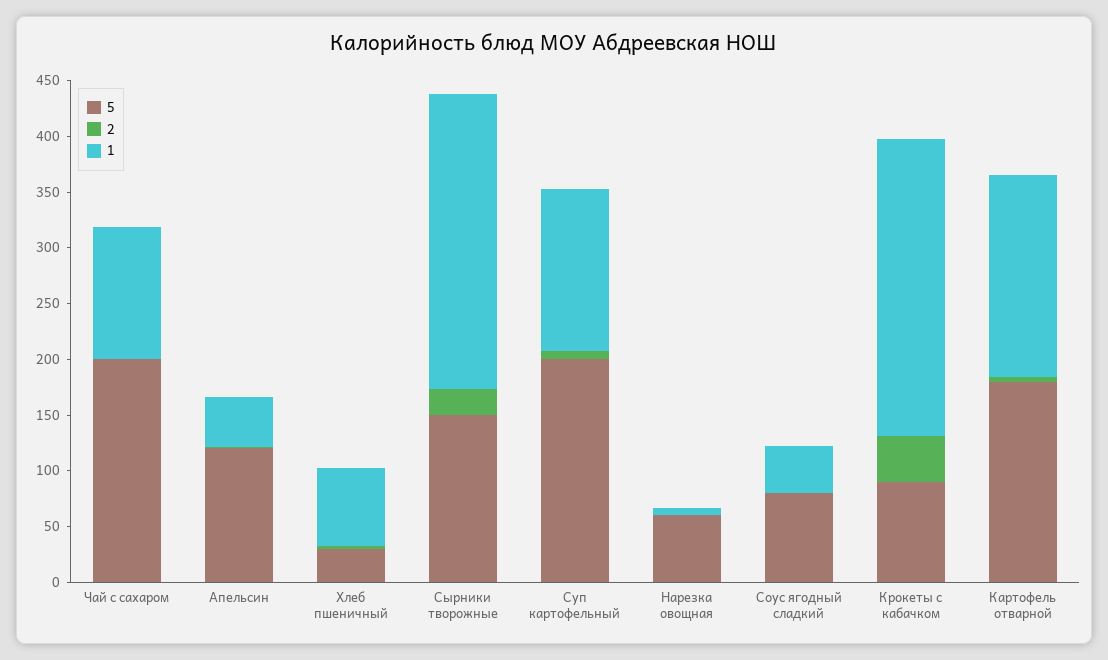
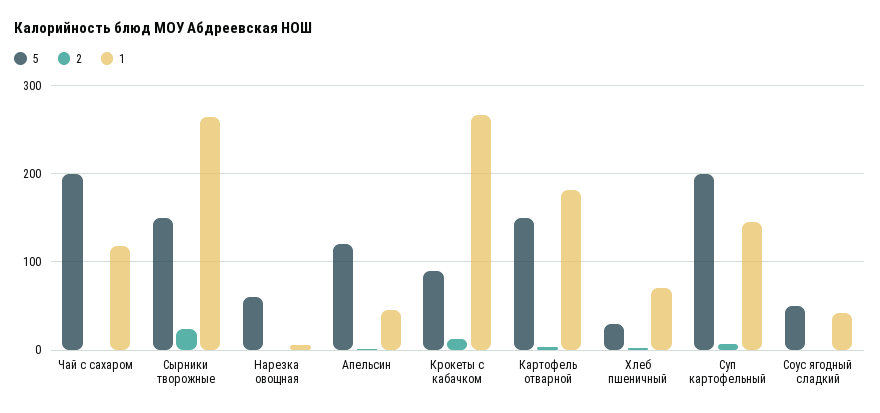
5, Соус ягодный сладкий: 80 -> 50
2, Крокеты с кабачком: 40 -> 10
5, Картофель отварной: 180 -> 150

